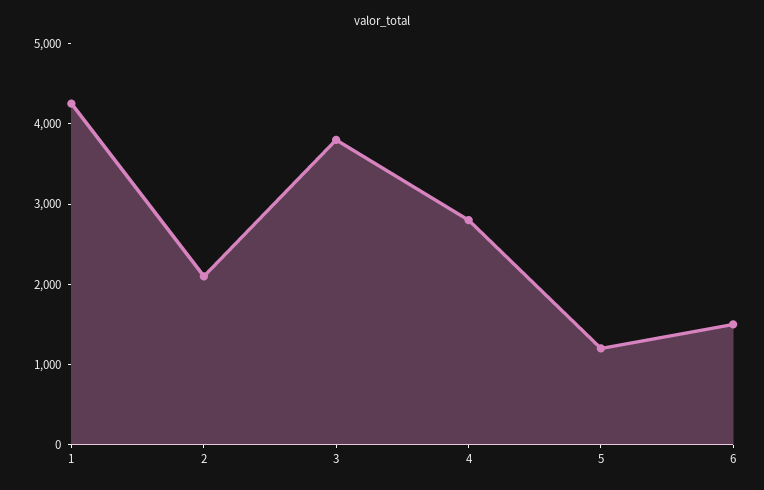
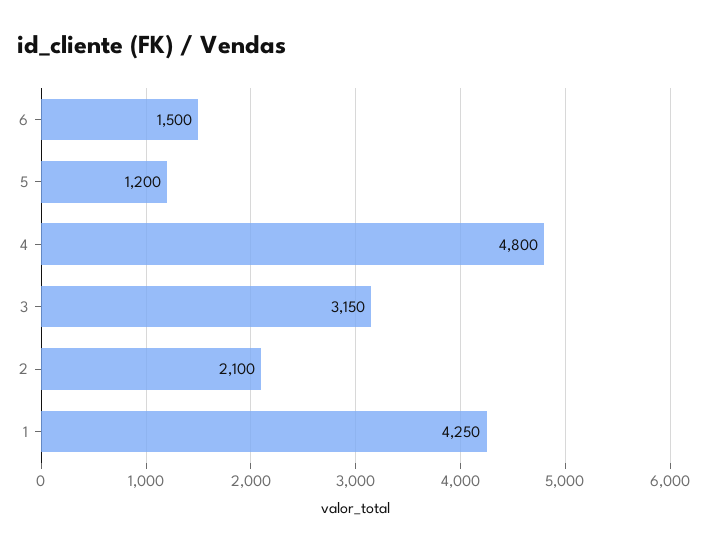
3: 3800 -> 3150
4: 2800 -> 4800

